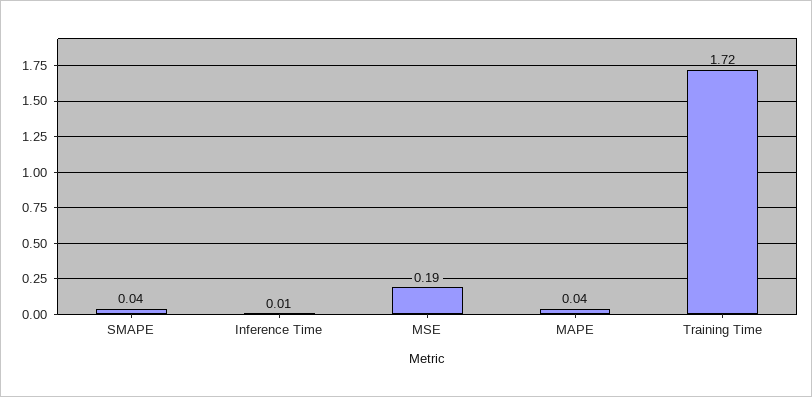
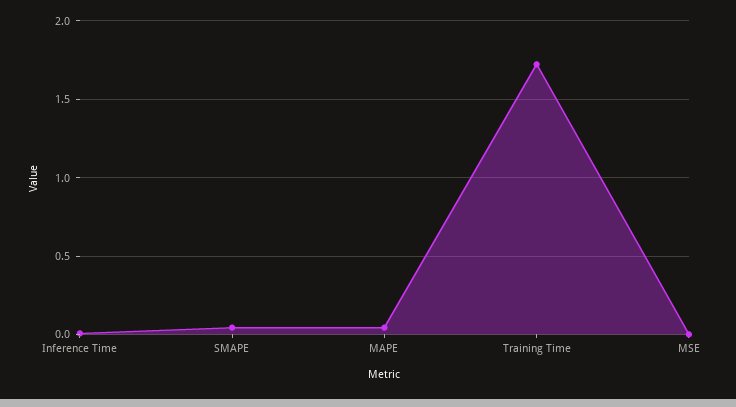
MSE: 0.19 -> 0

